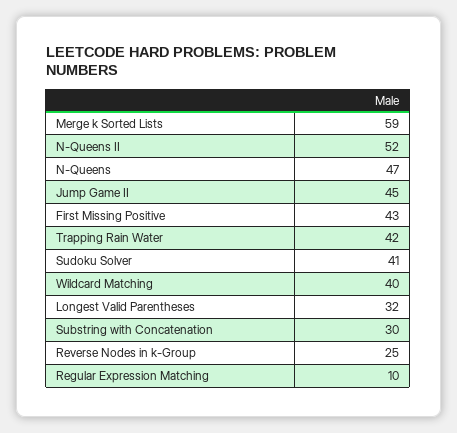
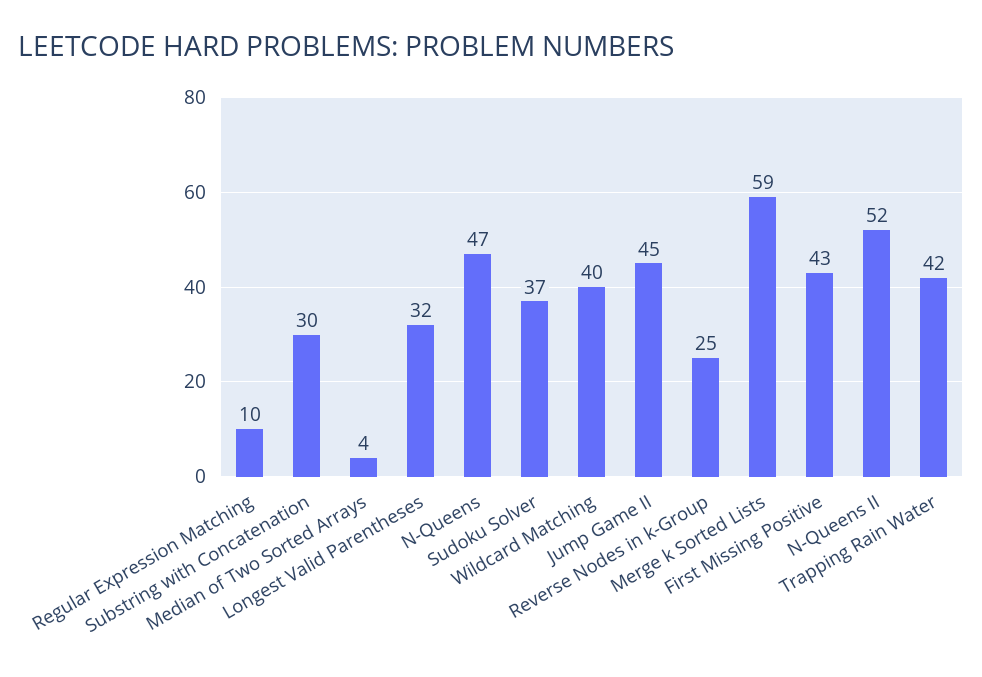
Sudoku Solver: 41 -> 37
Median of Two Sorted Arrays: none -> 4

